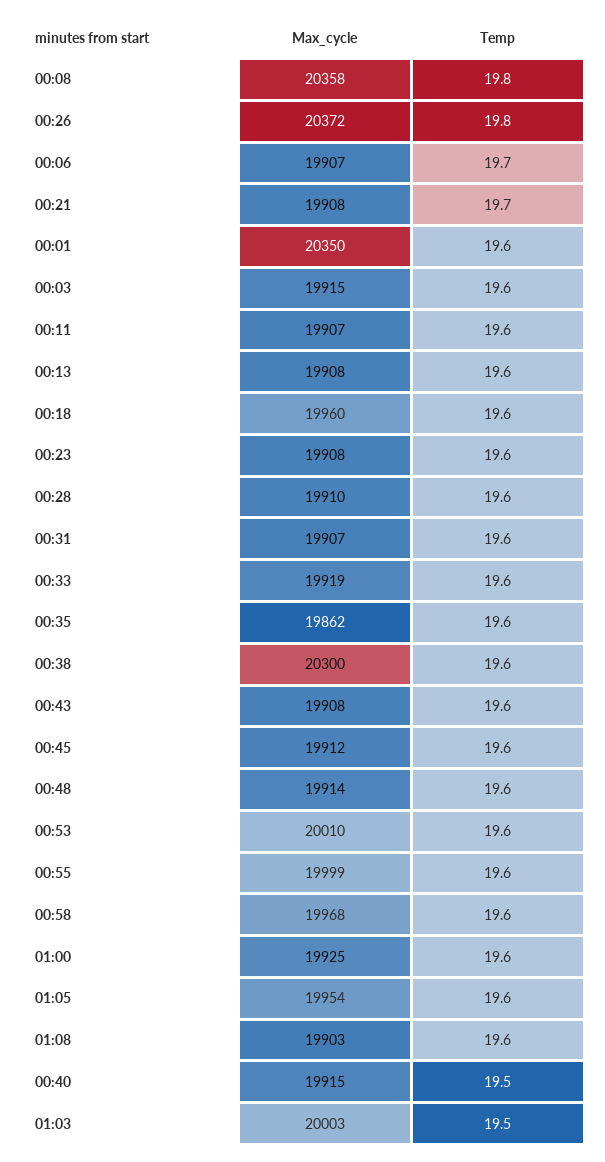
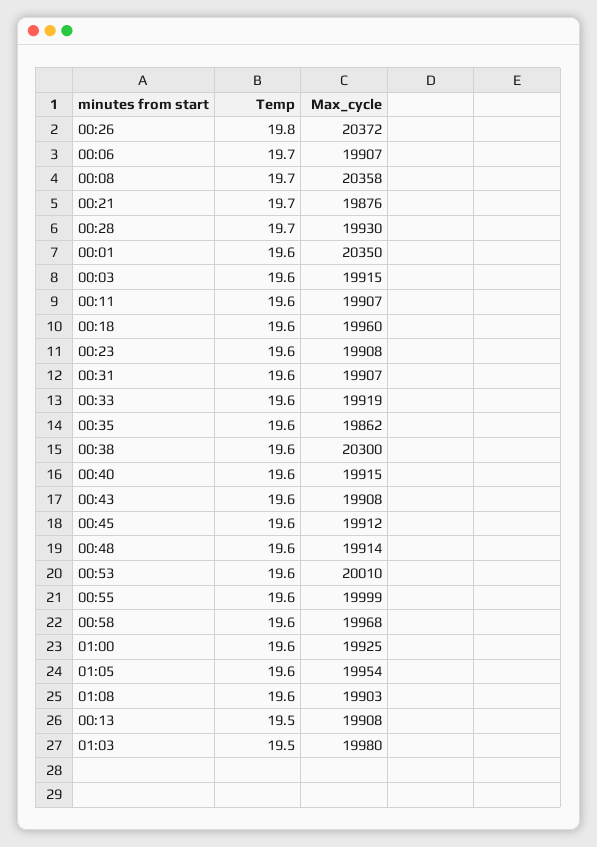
Temp, 00:08: 19.8 -> 19.7
Max_cycle, 00:21: 19908 -> 19876
Temp, 00:13: 19.6 -> 19.5
Max_cycle, 00:28: 19910 -> 19930
Temp, 00:28: 19.6 -> 19.7
Temp, 00:40: 19.5 -> 19.6
Max_cycle, 01:03: 20003 -> 19980

